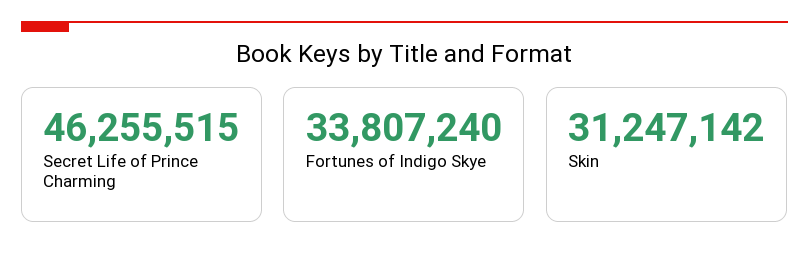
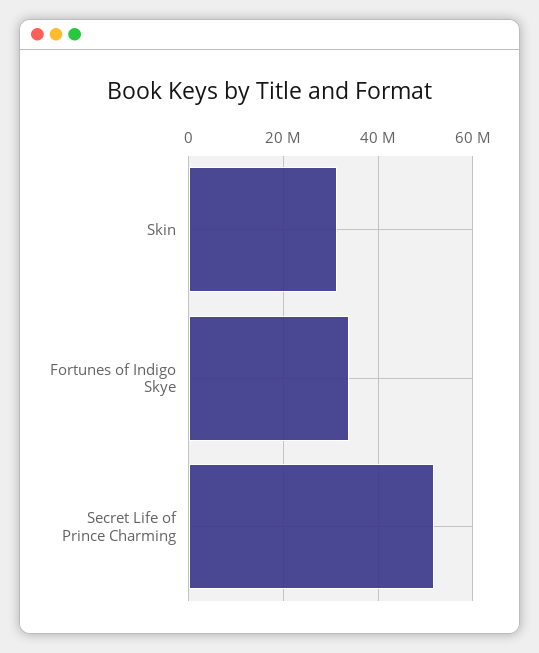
Secret Life of Prince Charming: 46255515 -> 52000000

